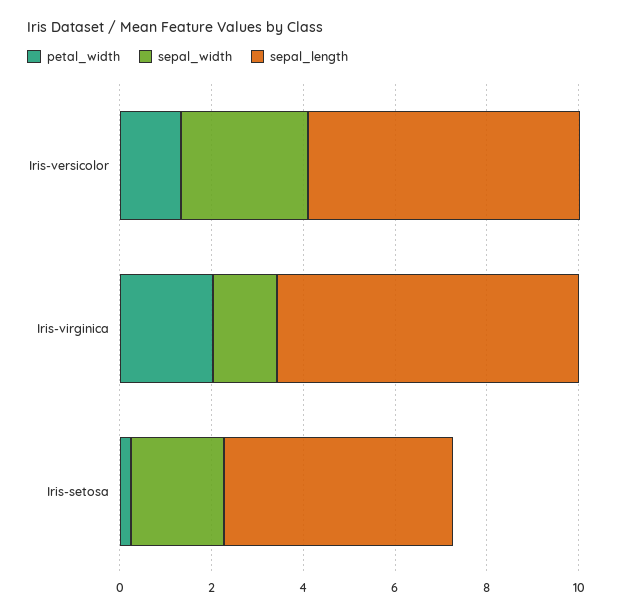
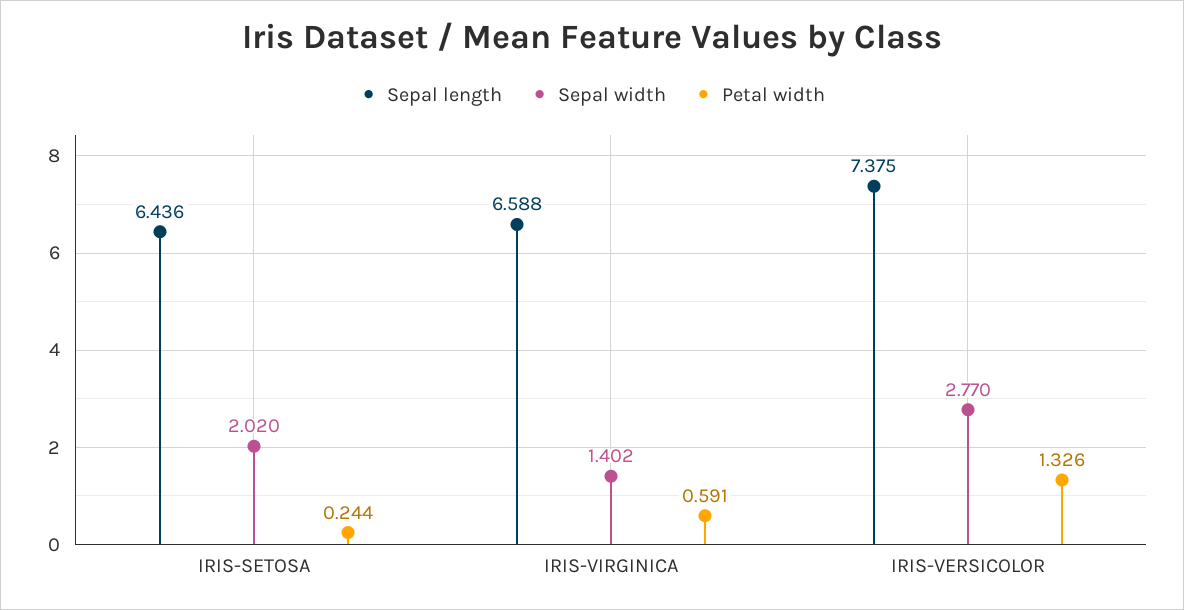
sepal_length, Iris-versicolor: 6 -> 7.375
petal_width, Iris-virginica: 2 -> 0.591
sepal_length, Iris-setosa: 5 -> 6.436

